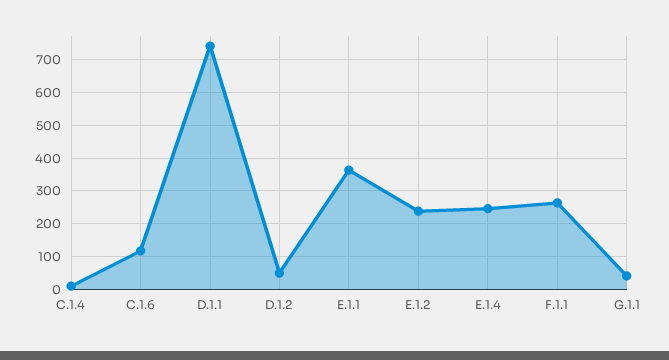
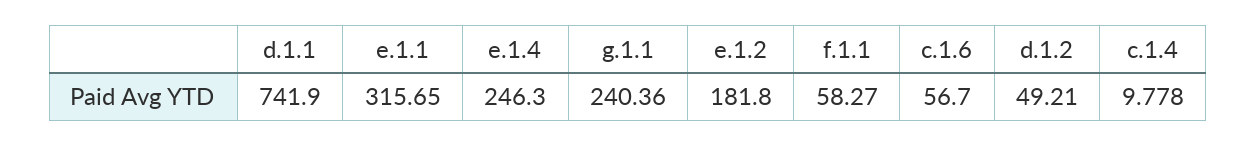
C.1.6: 120 -> 56.7
E.1.1: 360 -> 315.65
E.1.2: 240 -> 181.8
F.1.1: 260 -> 58.27
G.1.1: 40 -> 240.36

